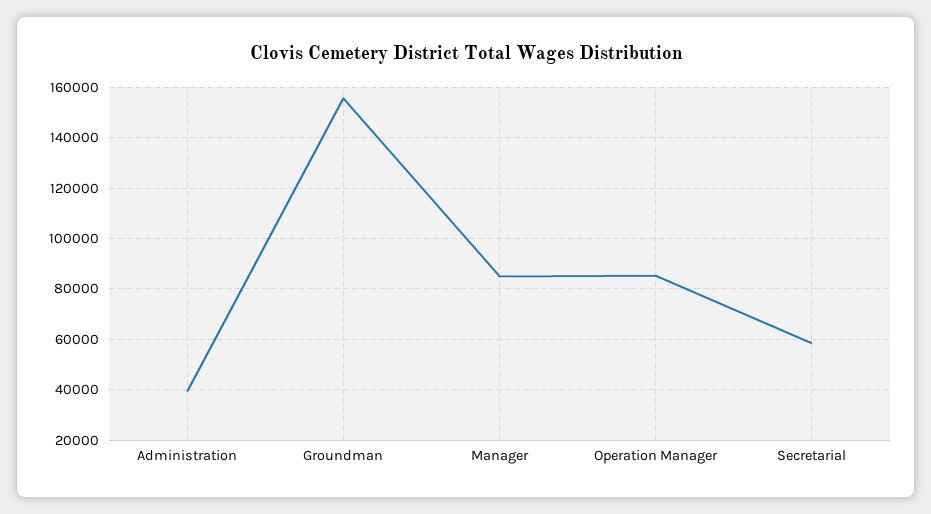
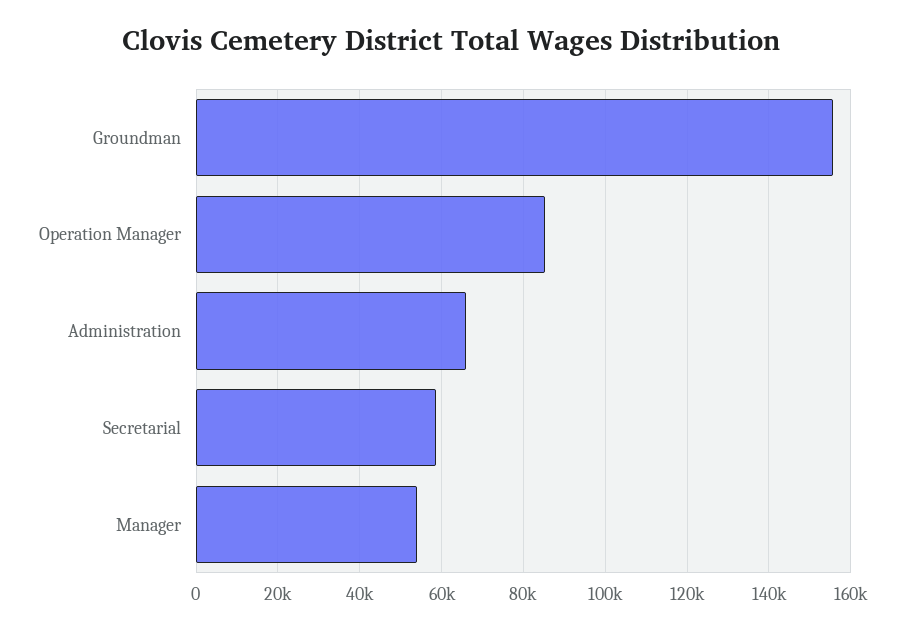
Administration: 40000 -> 66000
Manager: 85000 -> 54000

